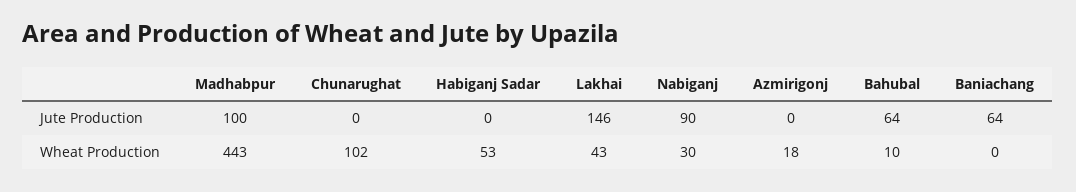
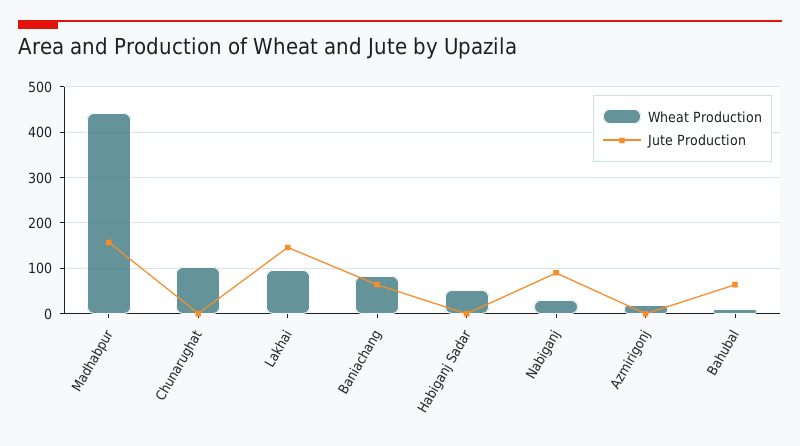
Jute Production, Madhabpur: 100 -> 160
Wheat Production, Lakhai: 43 -> 100
Wheat Production, Baniachang: 0 -> 80

